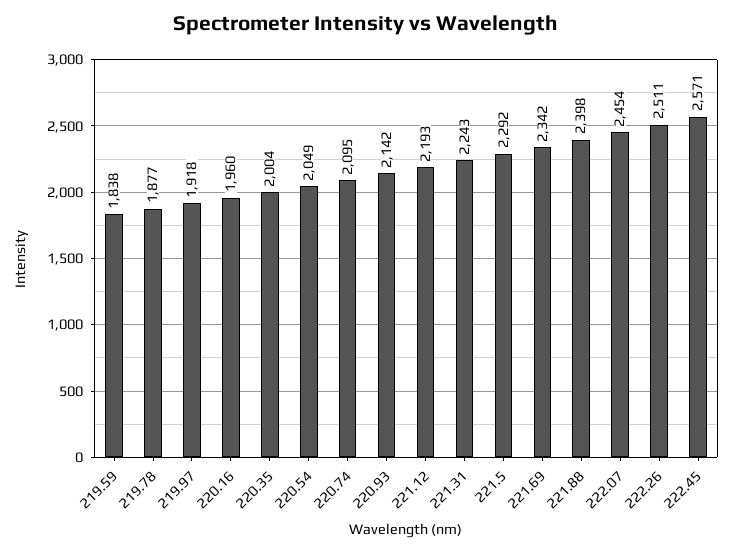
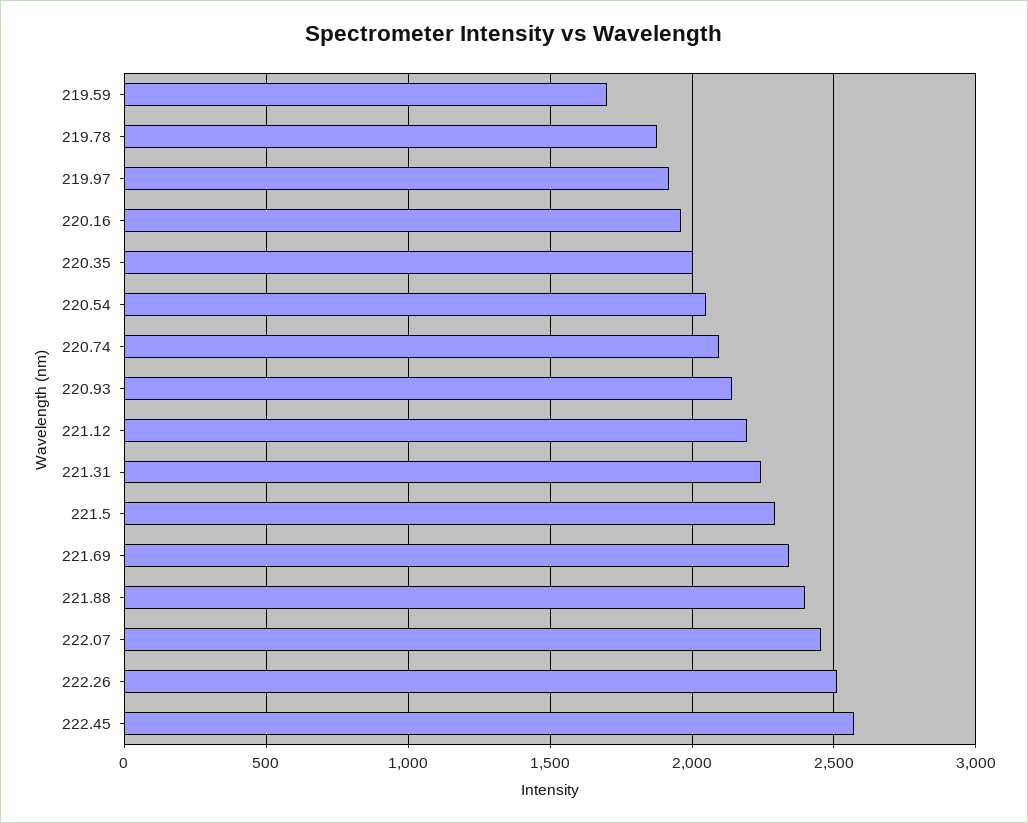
219.59: 1838 -> 1700

